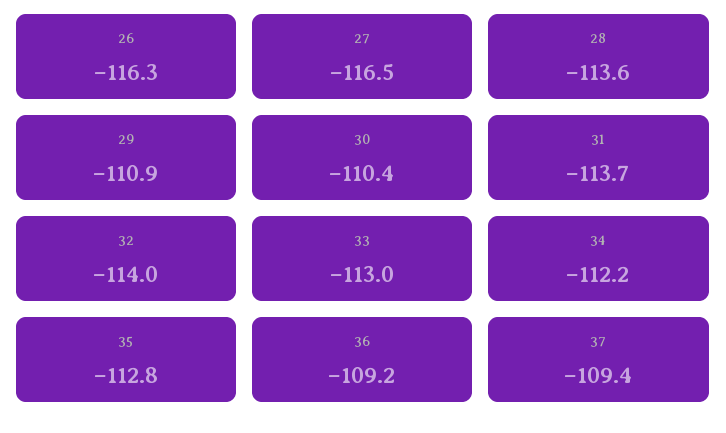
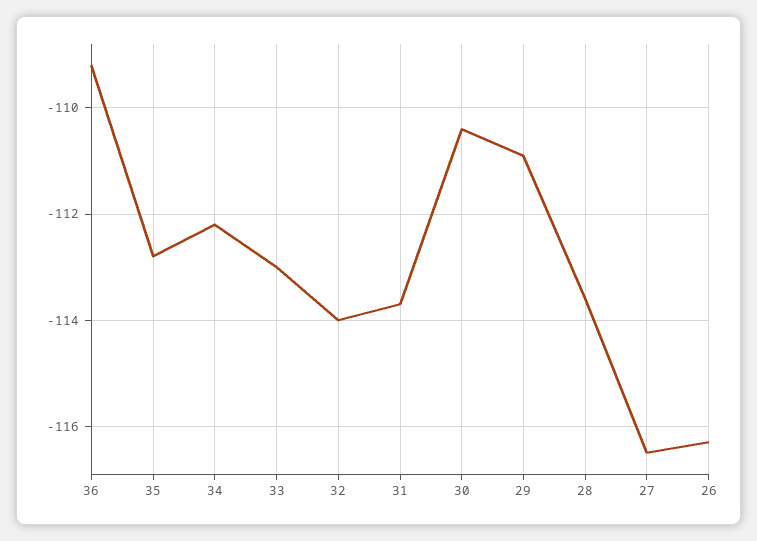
37: -109.4 -> none

